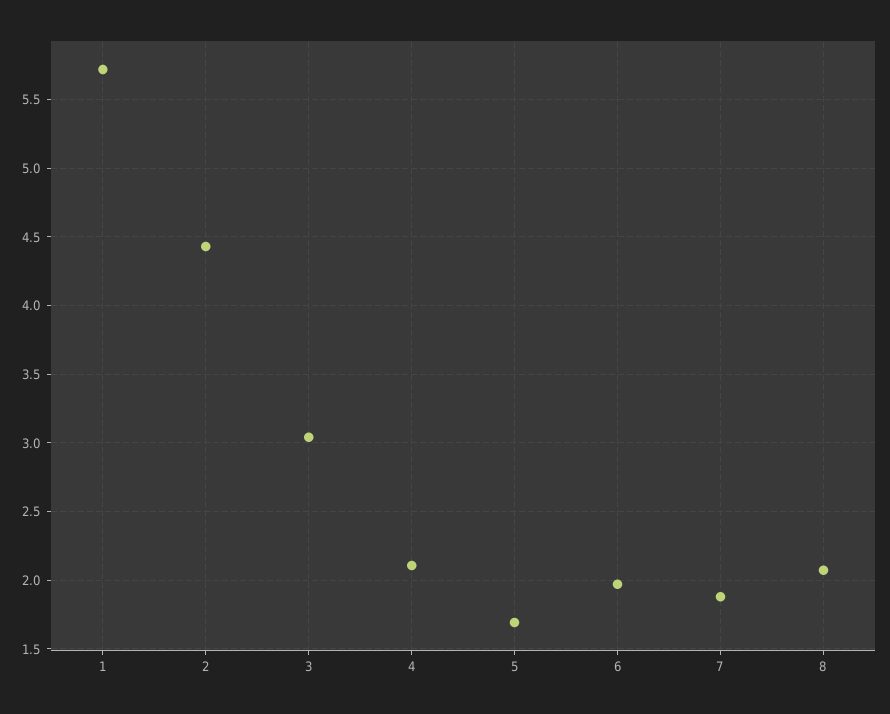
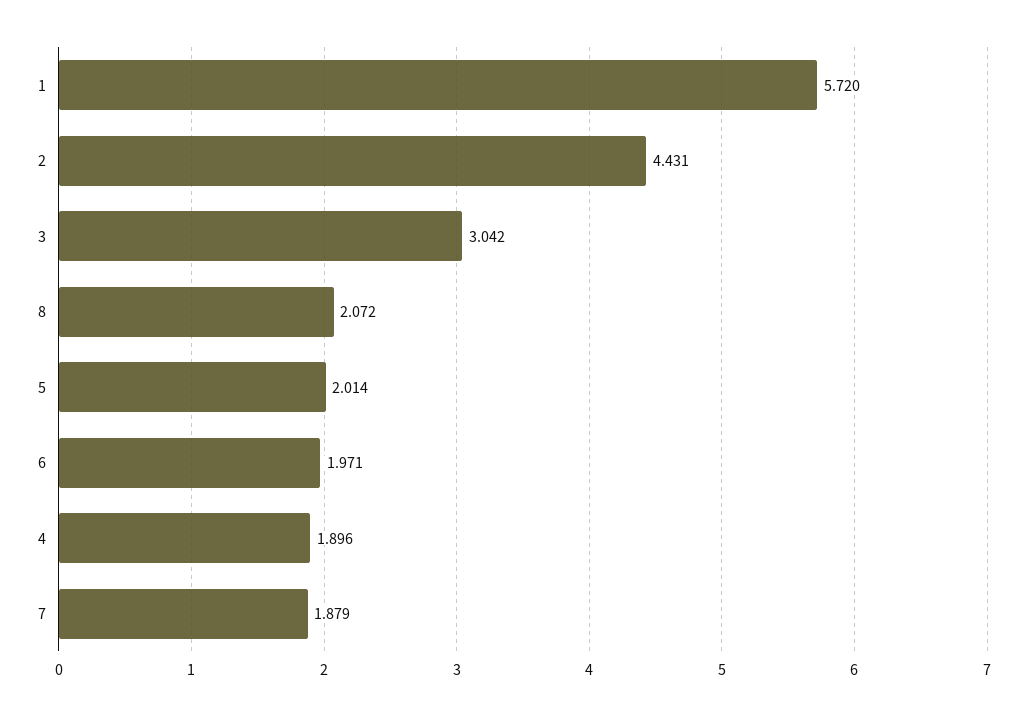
4: 2.1 -> 1.896
5: 1.7 -> 2.014

